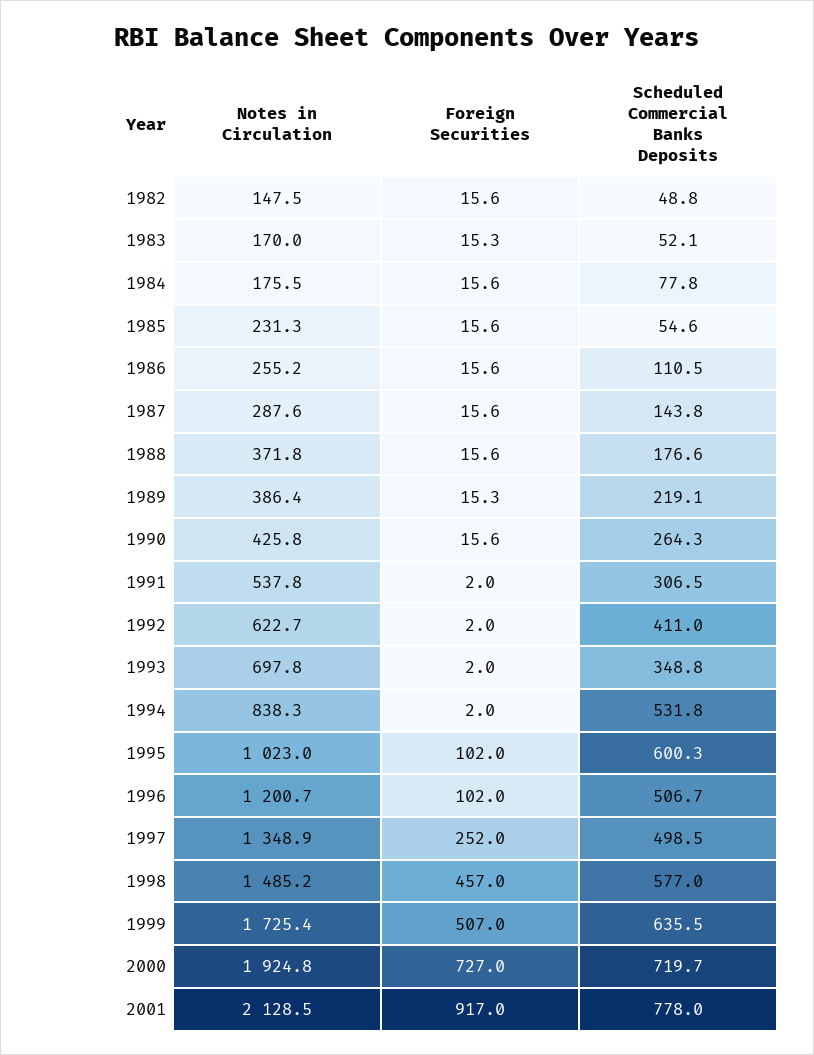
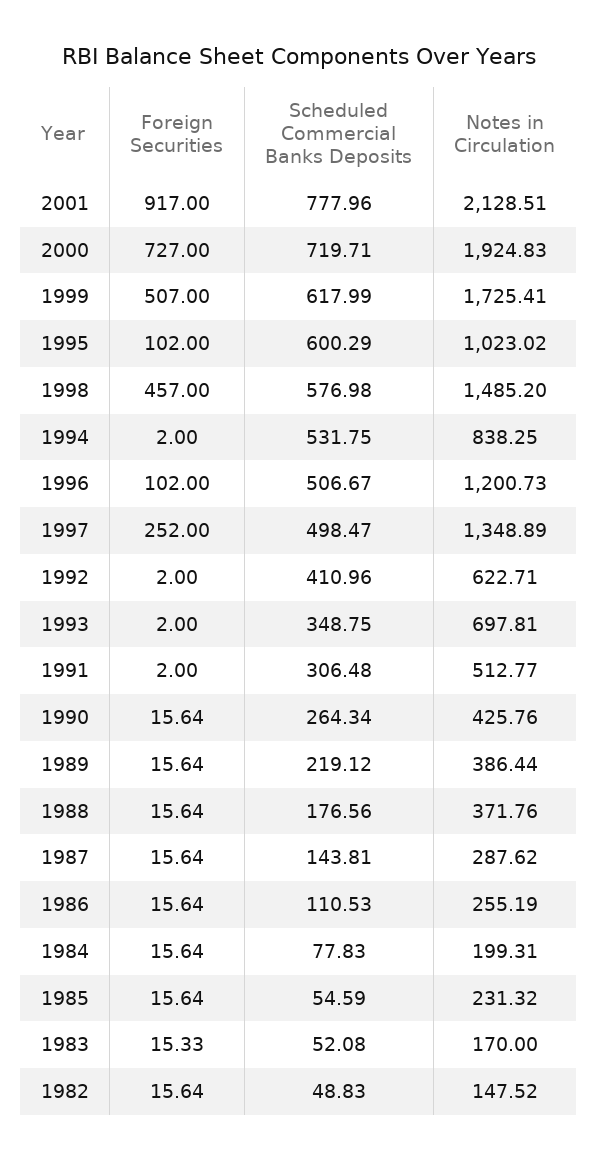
Notes in Circulation, 1984: 175.5 -> 199.31
Foreign Securities, 1989: 15.3 -> 15.64
Notes in Circulation, 1991: 537.8 -> 512.77
Scheduled Commercial Banks Deposits, 1999: 635.5 -> 617.99

